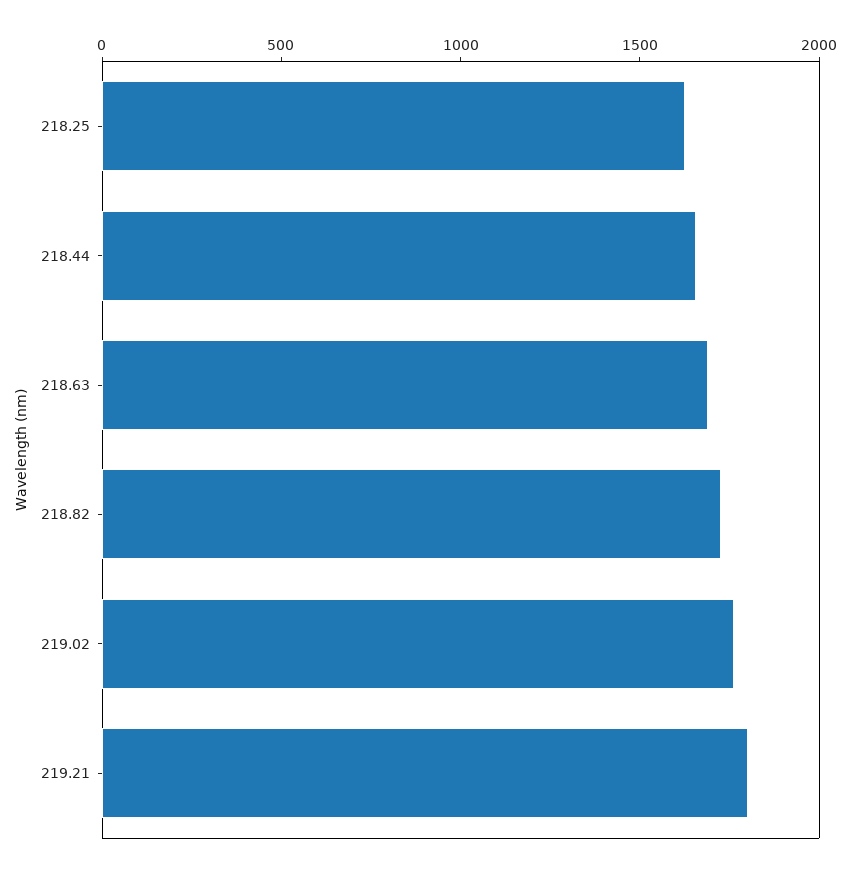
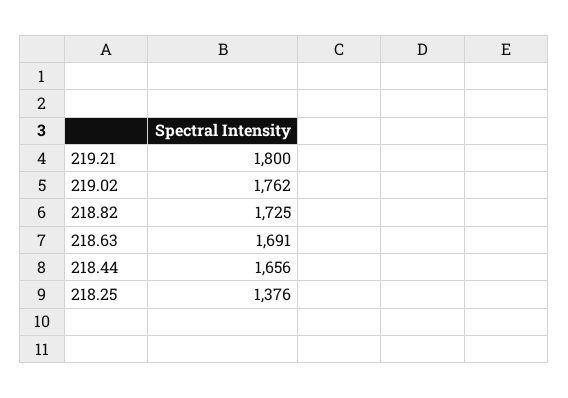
218.25: 1600 -> 1376

